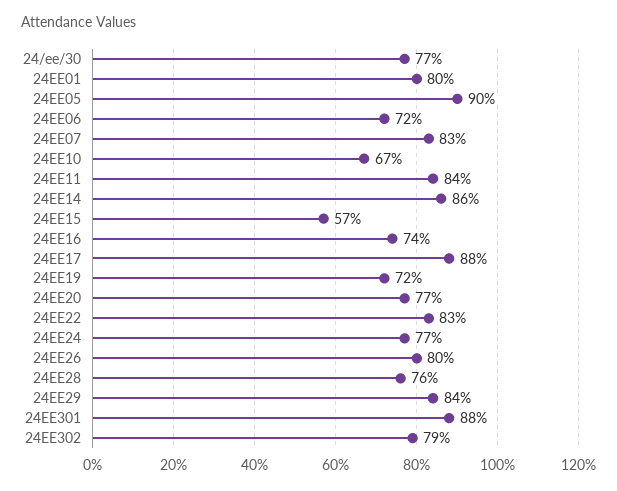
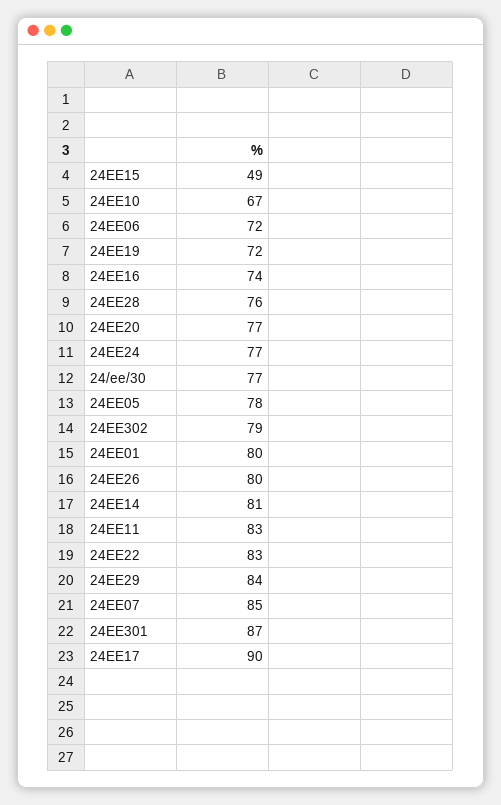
24EE05: 90 -> 78
24EE07: 83 -> 85
24EE11: 84 -> 83
24EE14: 86 -> 81
24EE15: 57 -> 49
24EE17: 88 -> 90
24EE301: 88 -> 87

